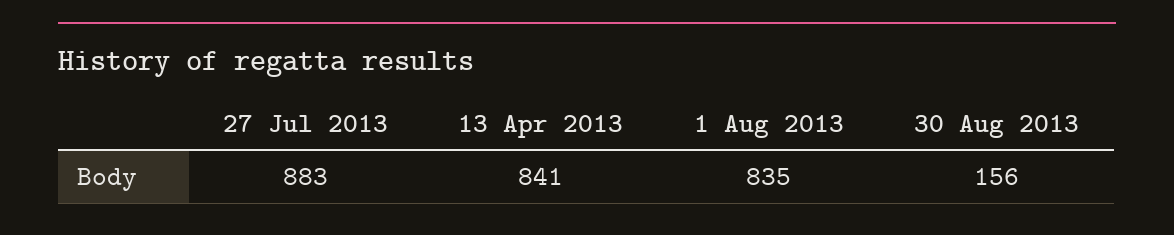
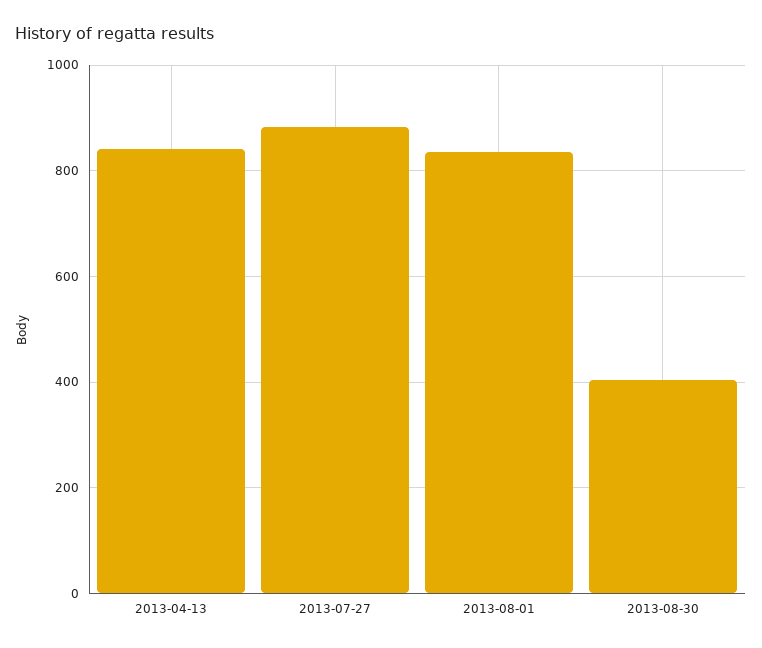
30 Aug 2013: 156 -> 400

